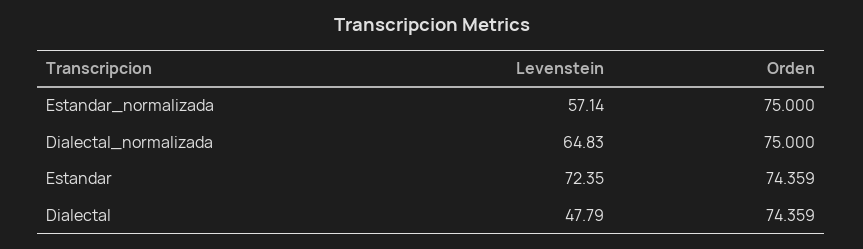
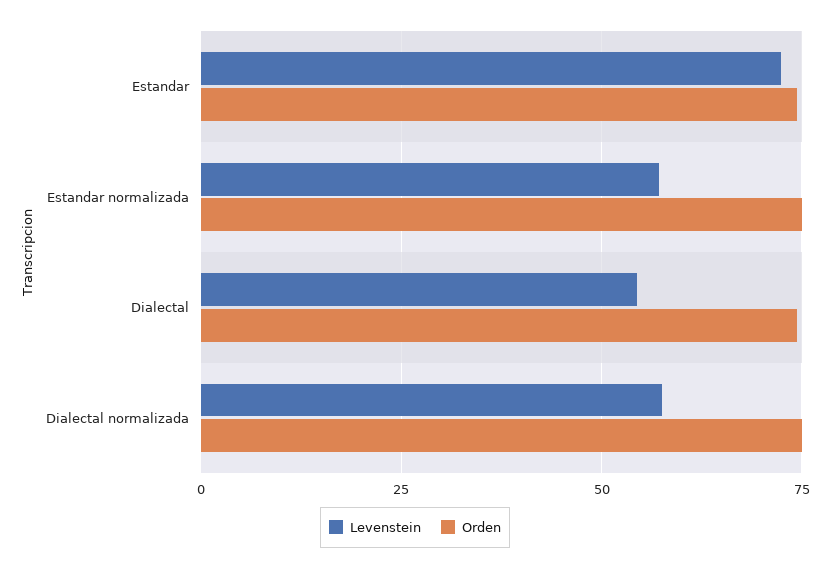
Levenstein, Dialectal_normalizada: 64.83 -> 57.5
Levenstein, Dialectal: 47.79 -> 55

